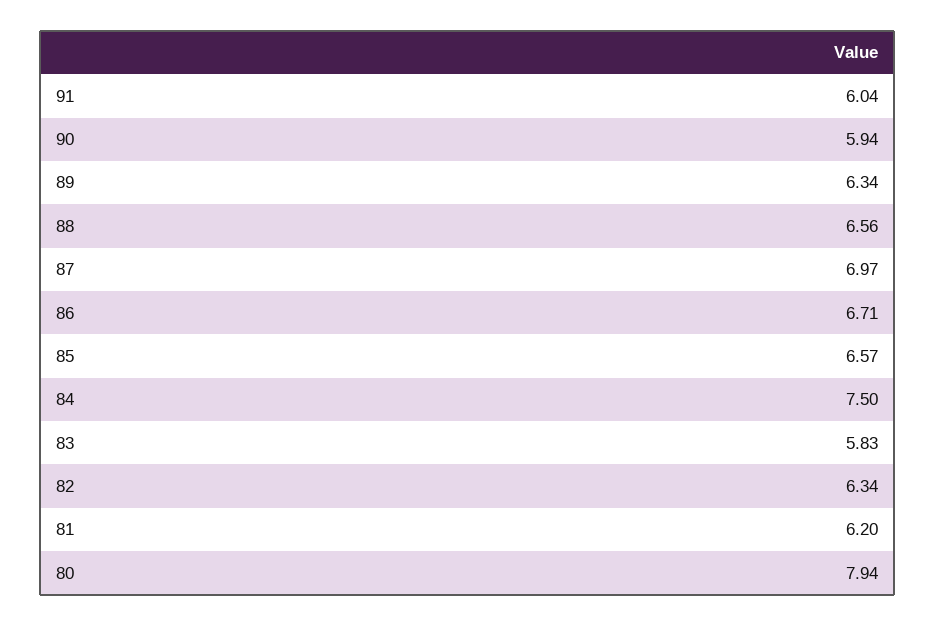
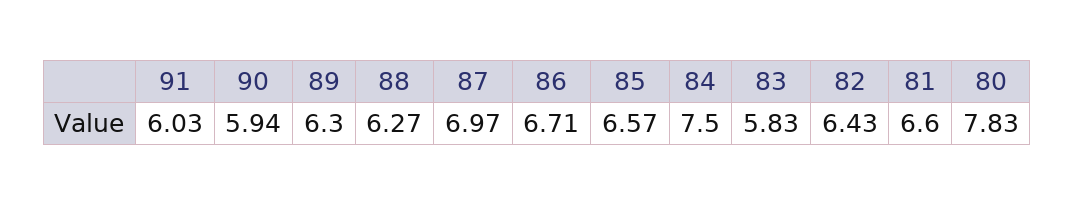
91: 6.04 -> 6.03
89: 6.34 -> 6.3
88: 6.56 -> 6.27
82: 6.34 -> 6.43
81: 6.2 -> 6.6
80: 7.94 -> 7.83

